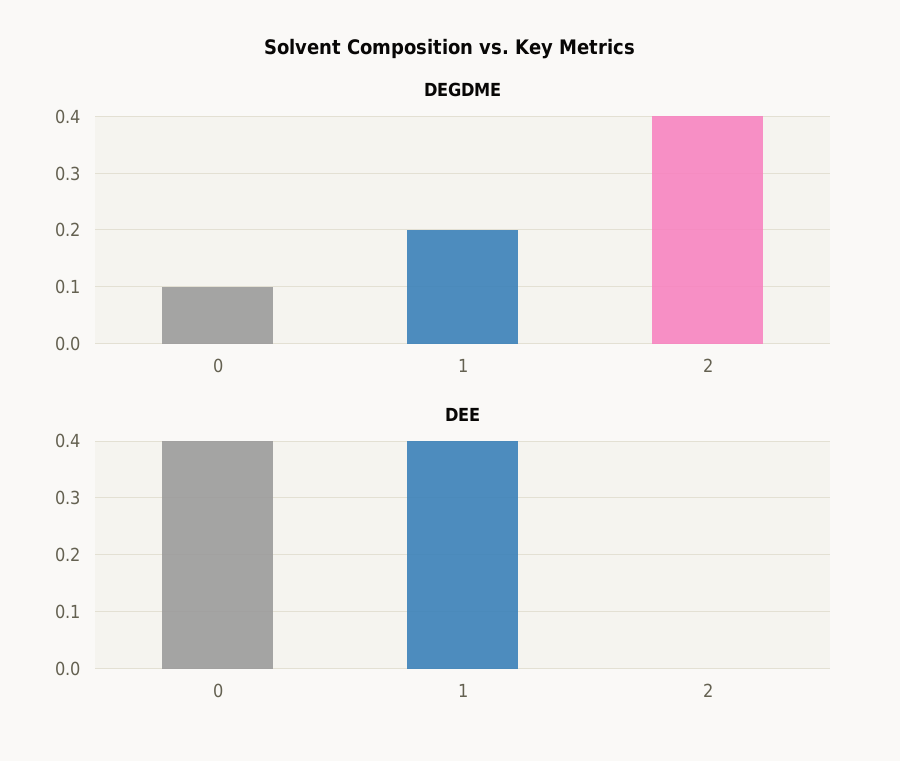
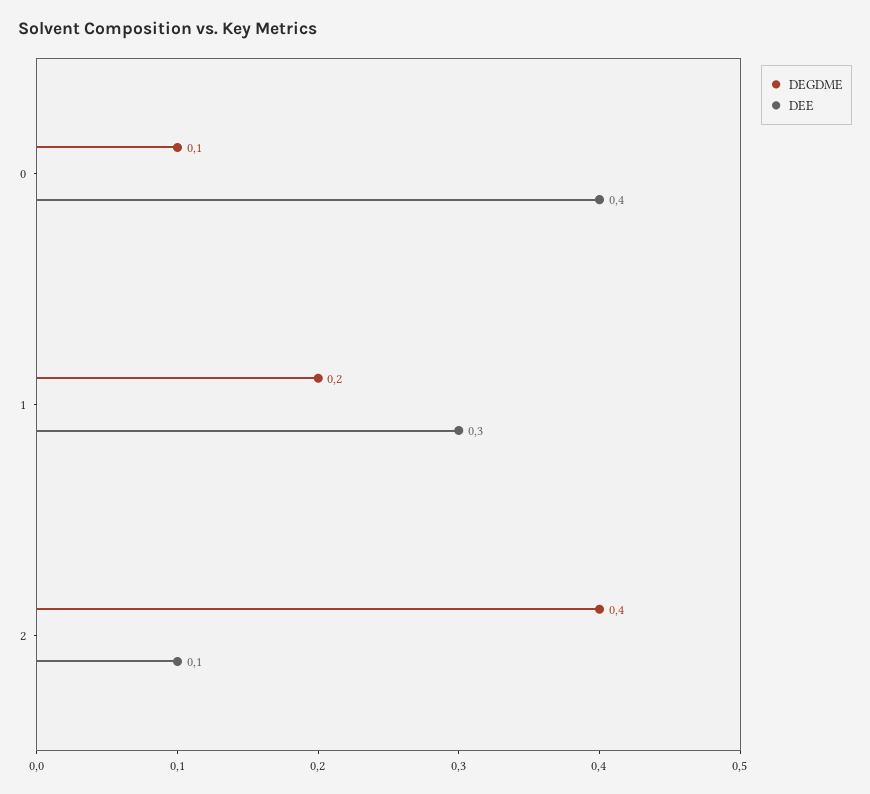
DEE, 1: 0.4 -> 0.3
DEE, 2: 0 -> 0.1

